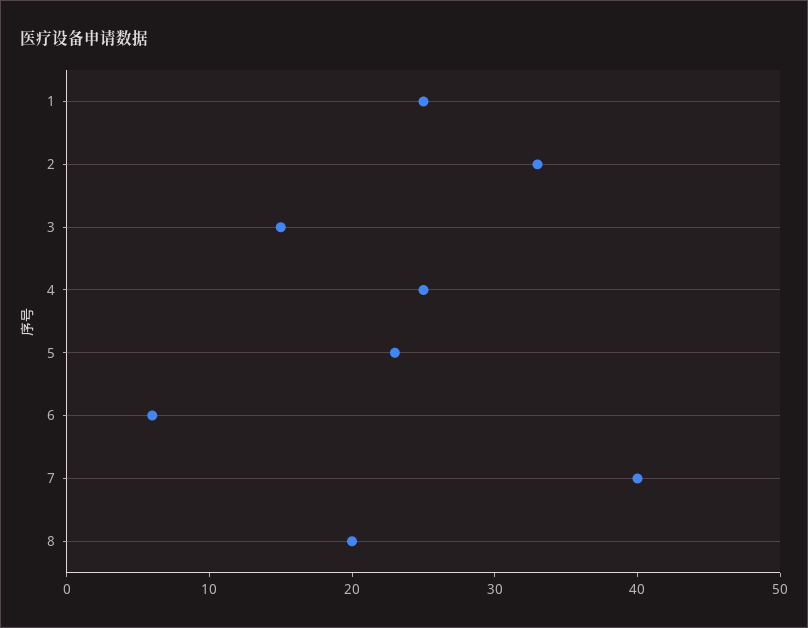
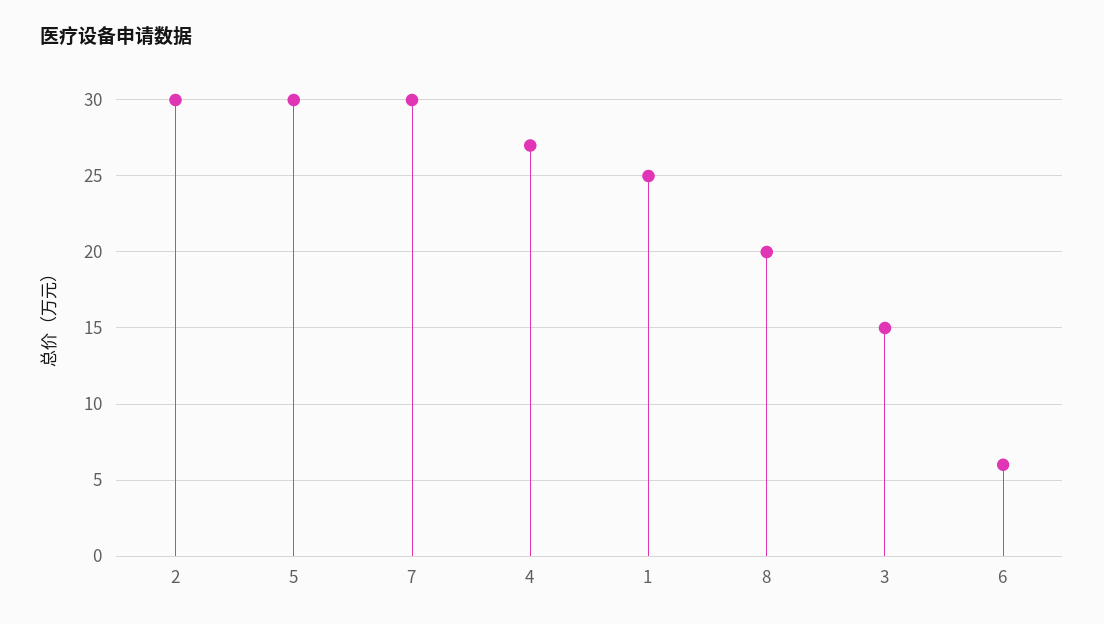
2: 33 -> 30
4: 25 -> 27
5: 23 -> 30
7: 40 -> 30

